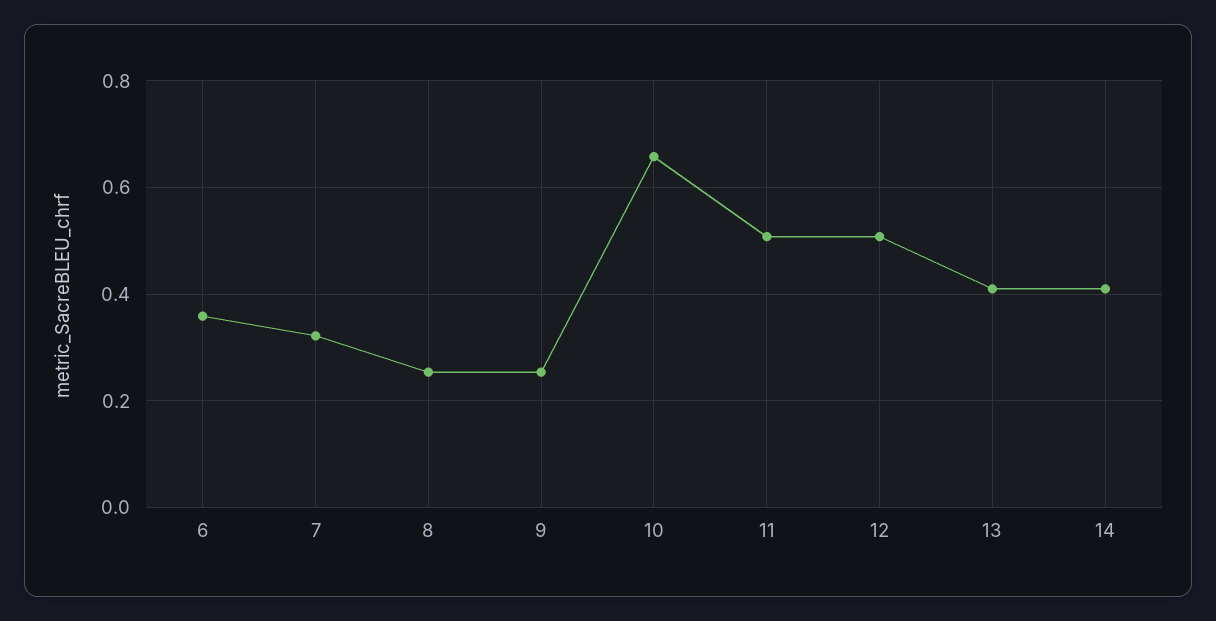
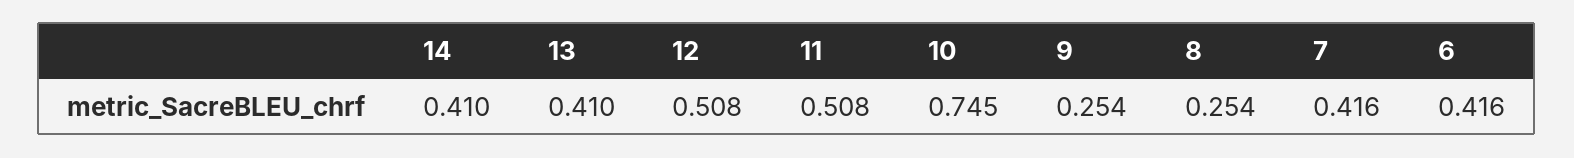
6: 0.36 -> 0.416
7: 0.32 -> 0.416
10: 0.66 -> 0.745

